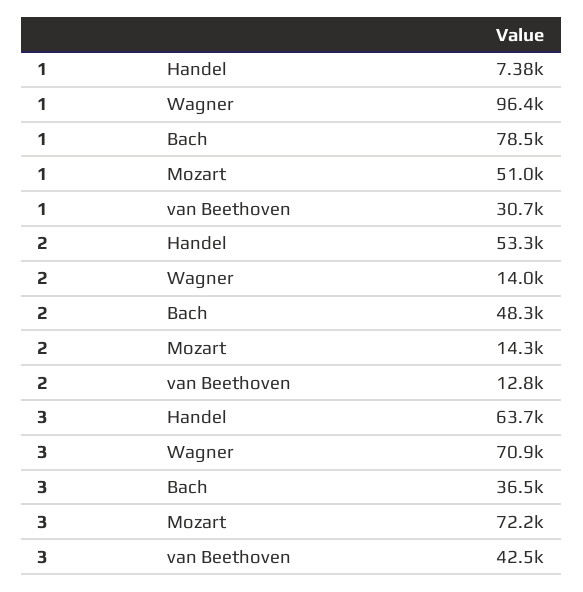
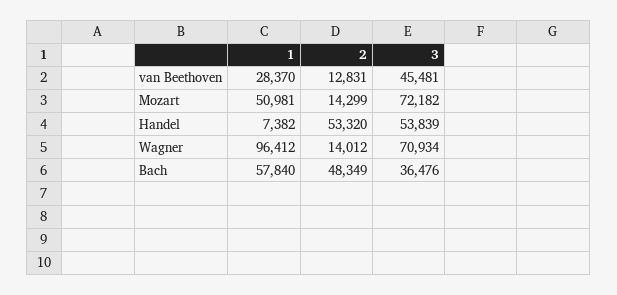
1, Bach: 78500 -> 57840
1, van Beethoven: 30700 -> 28370
3, Handel: 63700 -> 53839
3, van Beethoven: 42500 -> 45481

